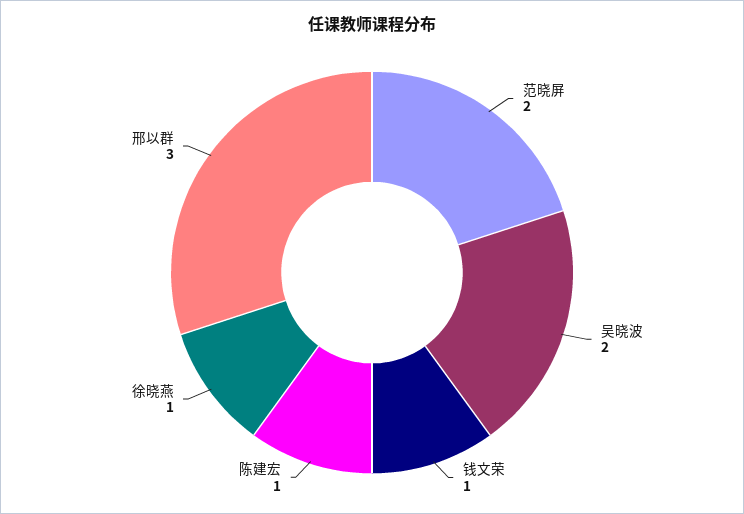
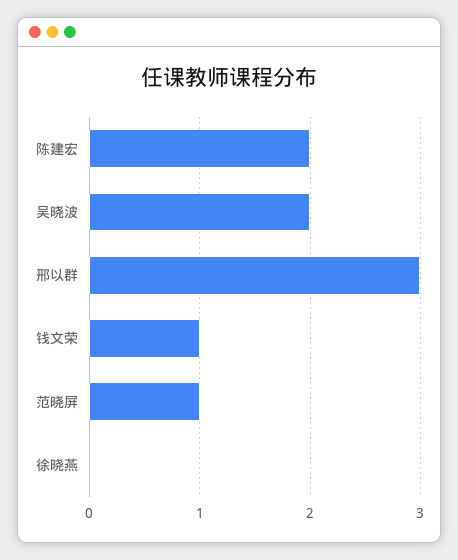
范晓屏: 2 -> 1
陈建宏: 1 -> 2
徐晓燕: 1 -> 0

